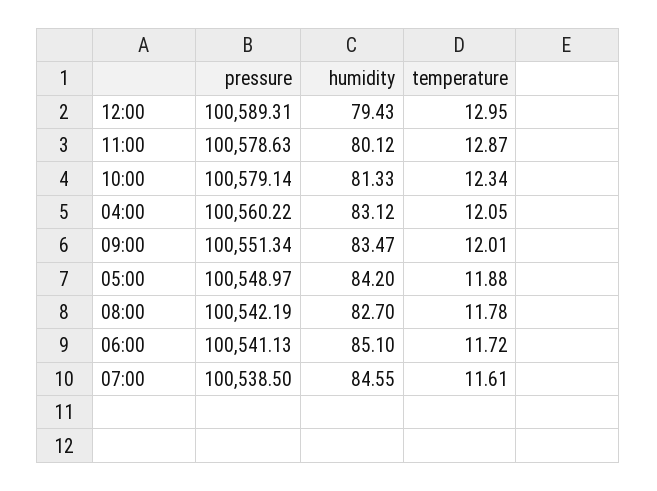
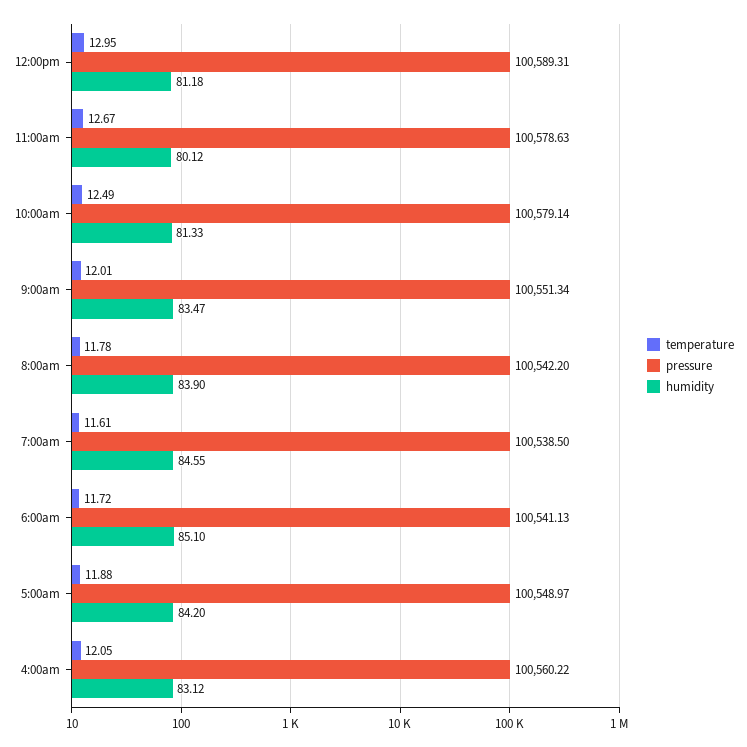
humidity, 12:00: 79.43 -> 81.18
temperature, 11:00: 12.87 -> 12.67
temperature, 10:00: 12.34 -> 12.49
pressure, 08:00: 100542.19 -> 100542.2
humidity, 08:00: 82.7 -> 83.9

